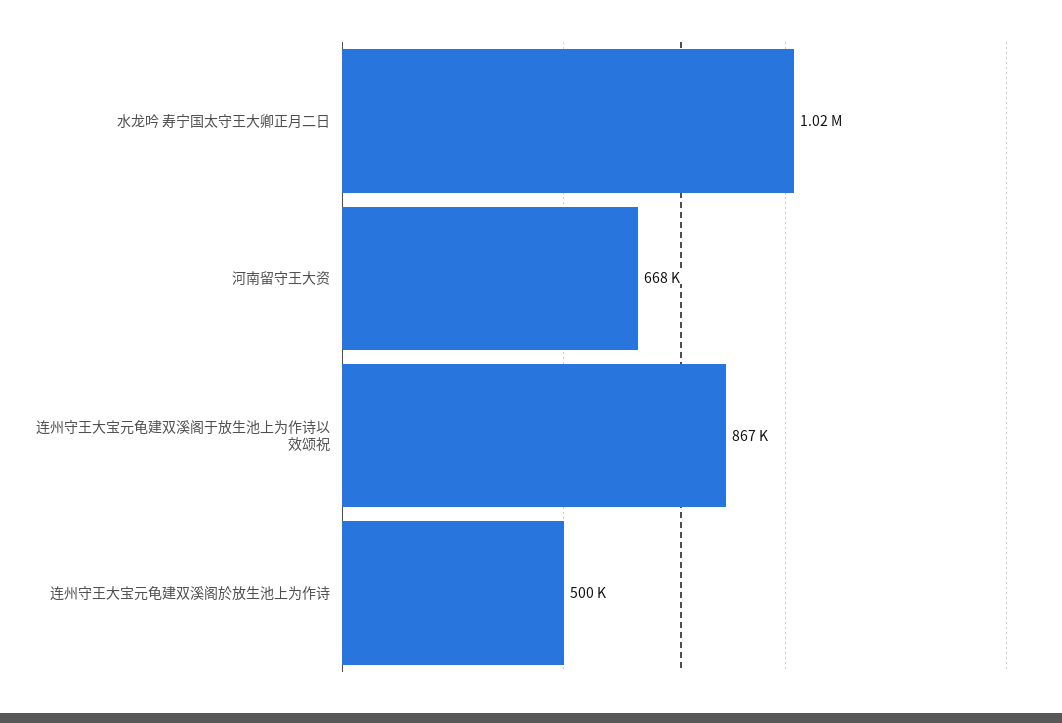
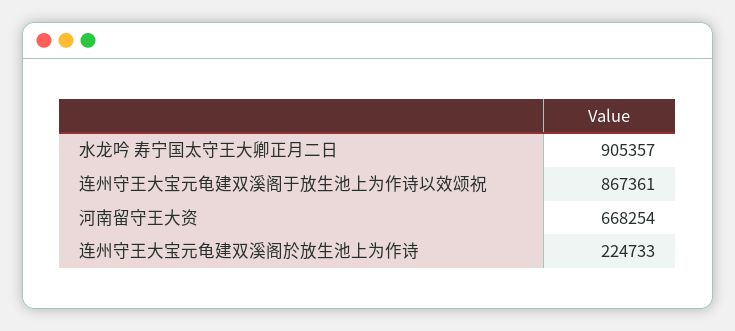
水龙吟 寿宁国太守王大卿正月二日: 1020000 -> 905357
连州守王大宝元龟建双溪阁於放生池上为作诗: 500000 -> 224733

